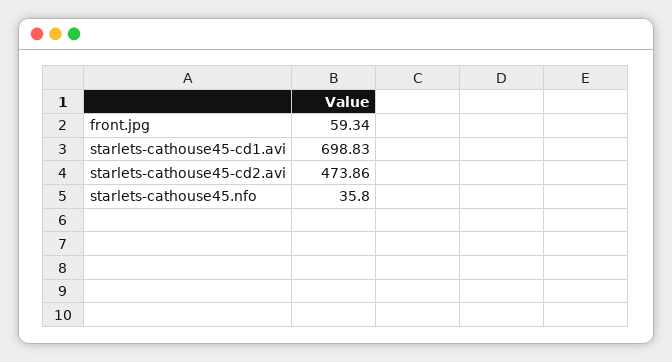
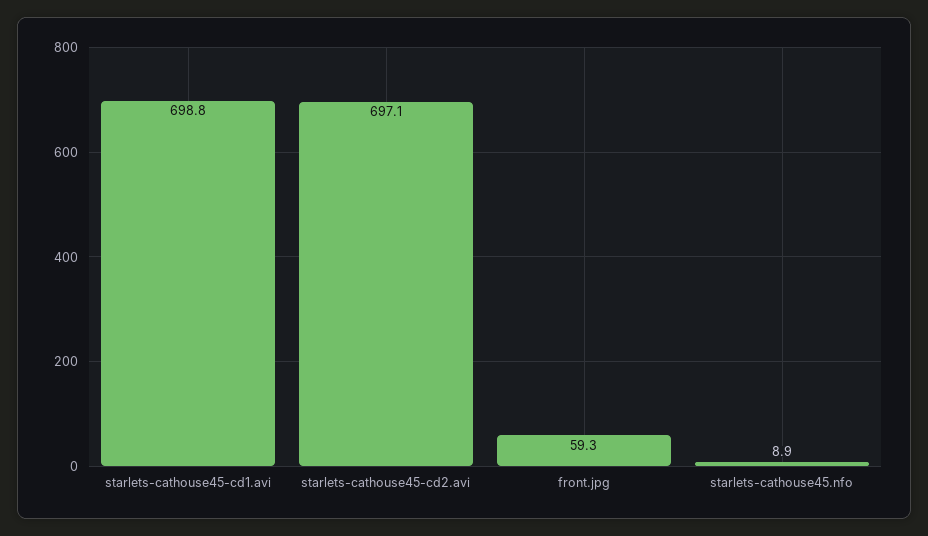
starlets-cathouse45-cd2.avi: 473.86 -> 697.1
starlets-cathouse45.nfo: 35.8 -> 8.9

